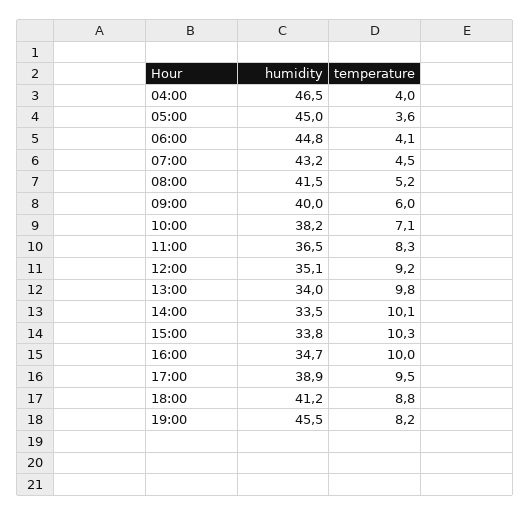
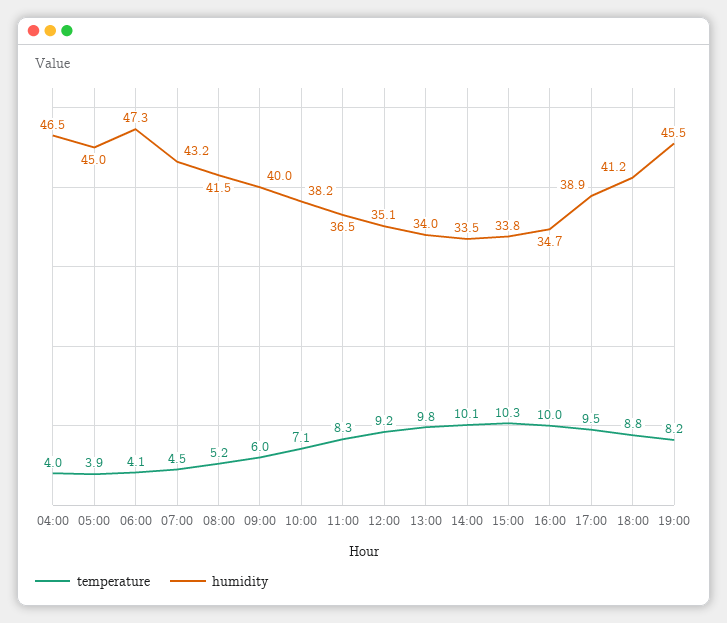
temperature, 05:00: 3.6 -> 3.9
humidity, 06:00: 44.8 -> 47.3

